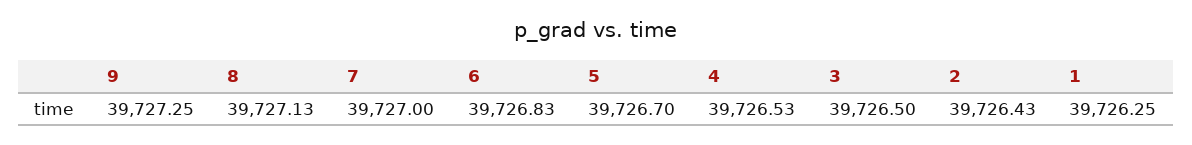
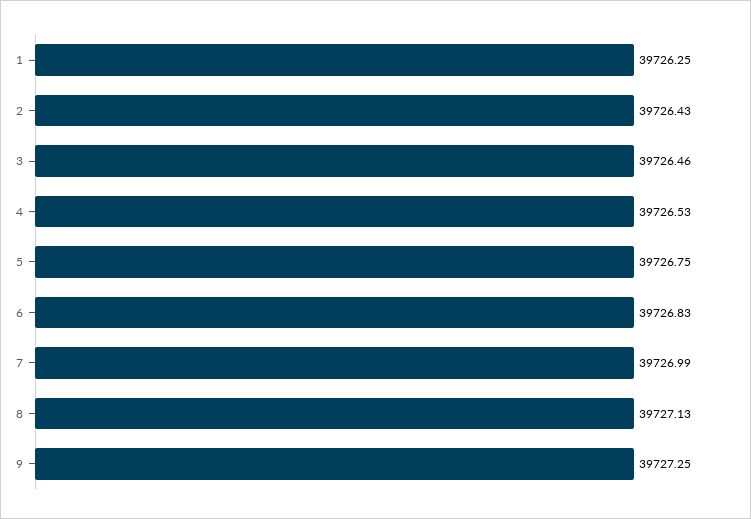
7: 39727 -> 39726.99
5: 39726.7 -> 39726.75
3: 39726.5 -> 39726.46

